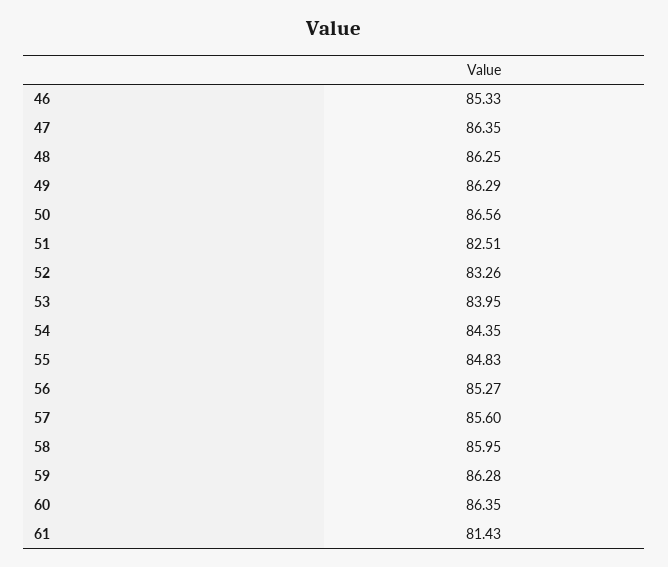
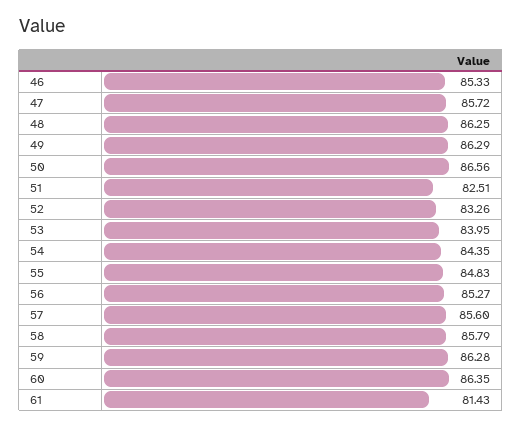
47: 86.35 -> 85.72
58: 85.95 -> 85.79

